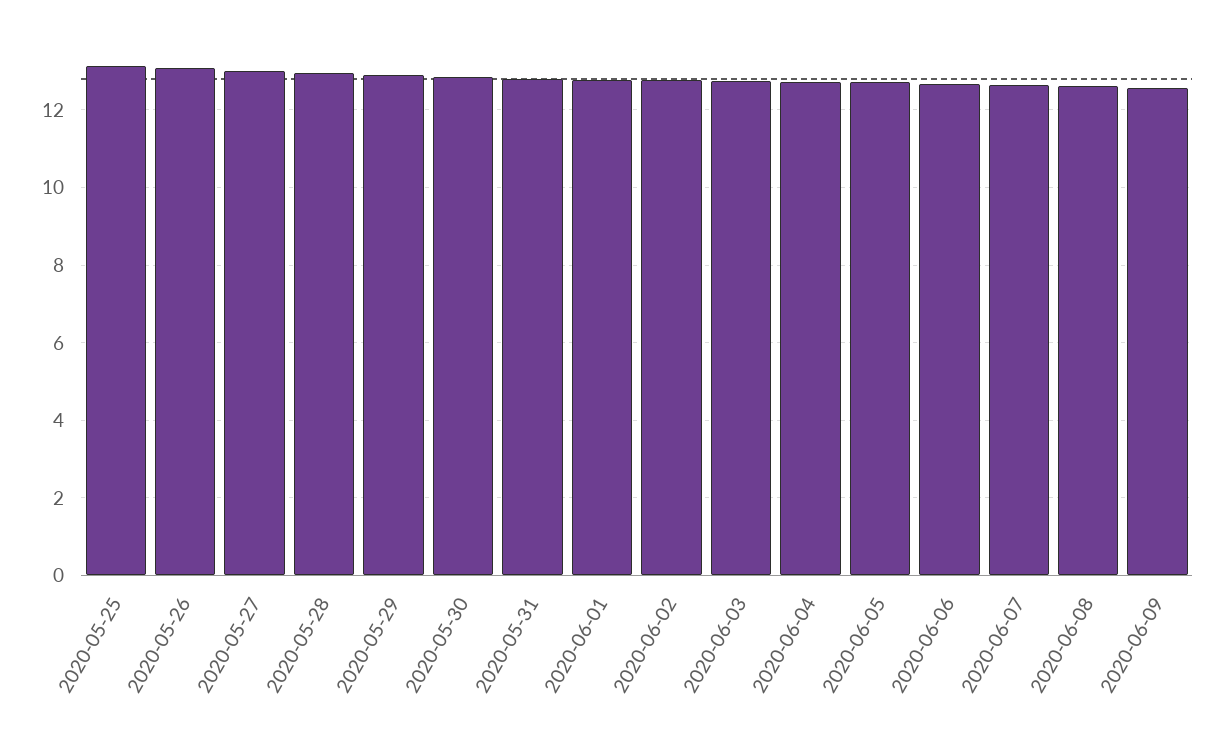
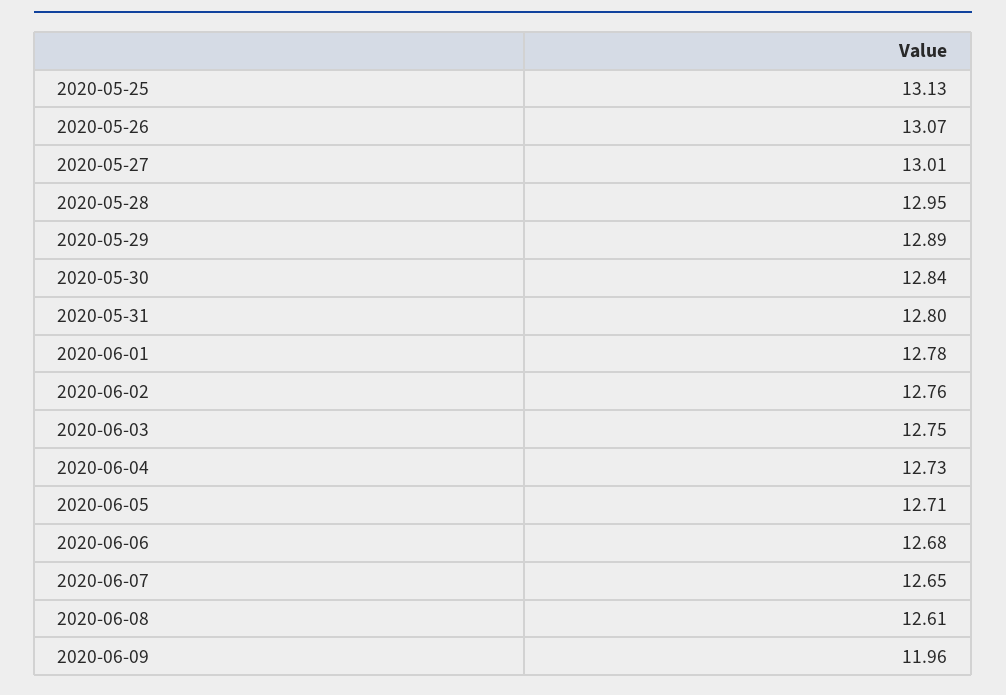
2020-06-09: 12.6 -> 11.96

